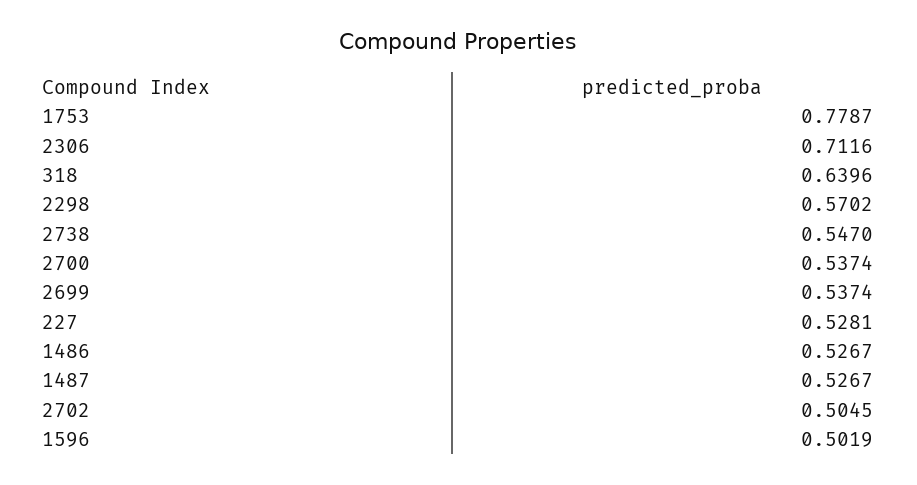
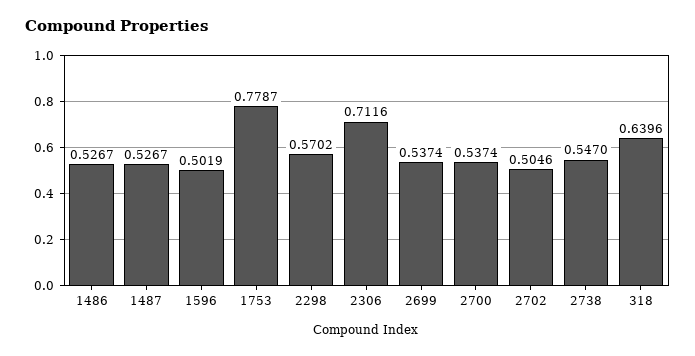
227: 0.5281 -> none
2702: 0.5045 -> 0.5046

